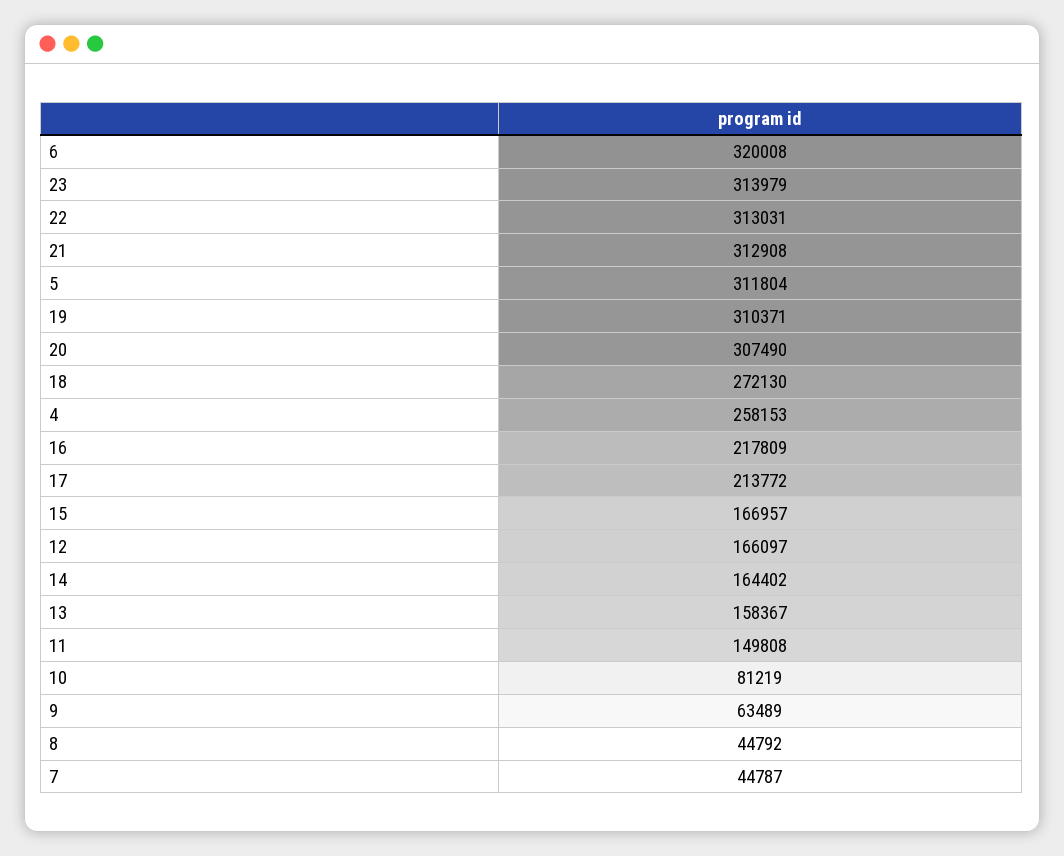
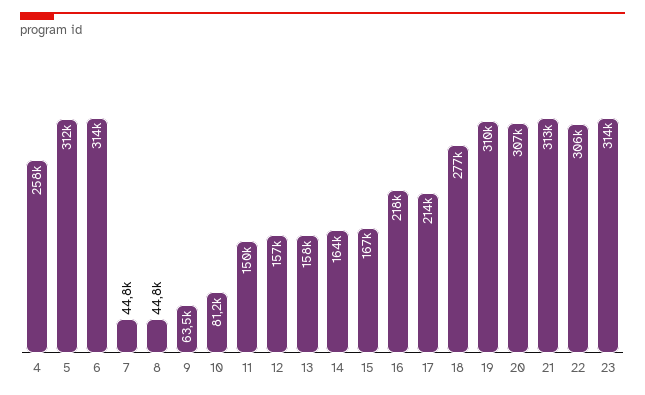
6: 320008 -> 314000
22: 313031 -> 306000
18: 272130 -> 277000
12: 166097 -> 157000

